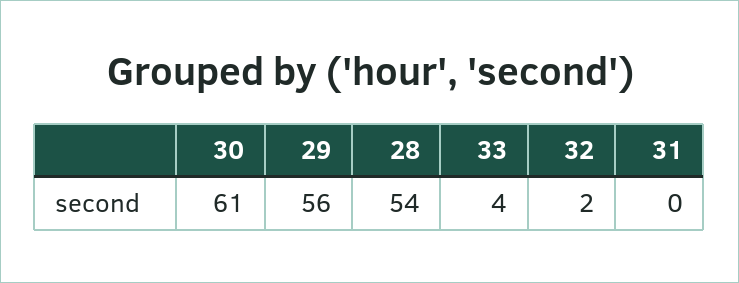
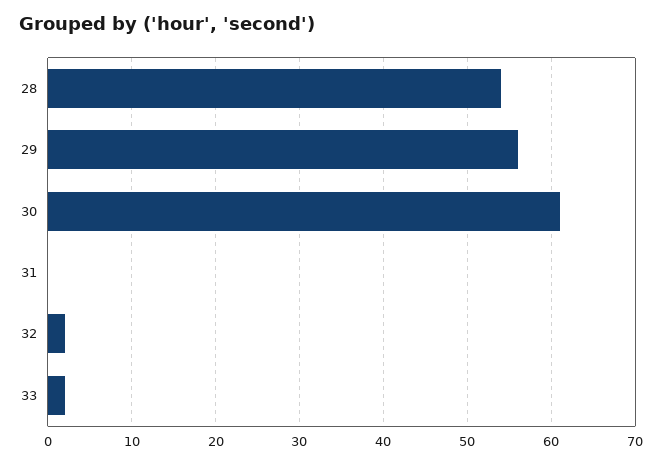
33: 4 -> 2

